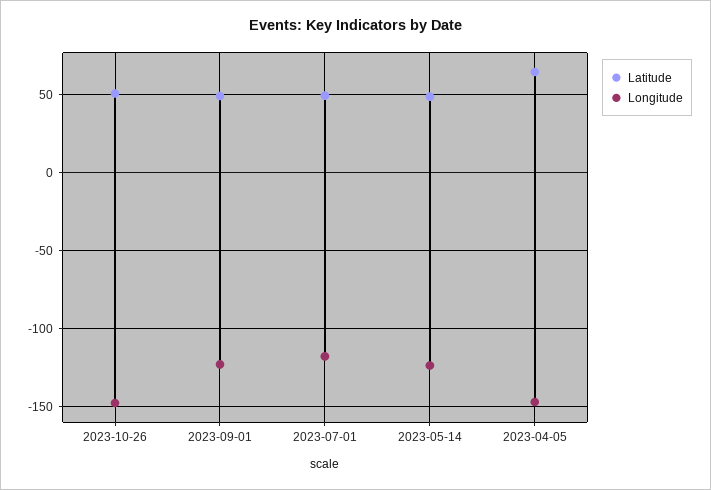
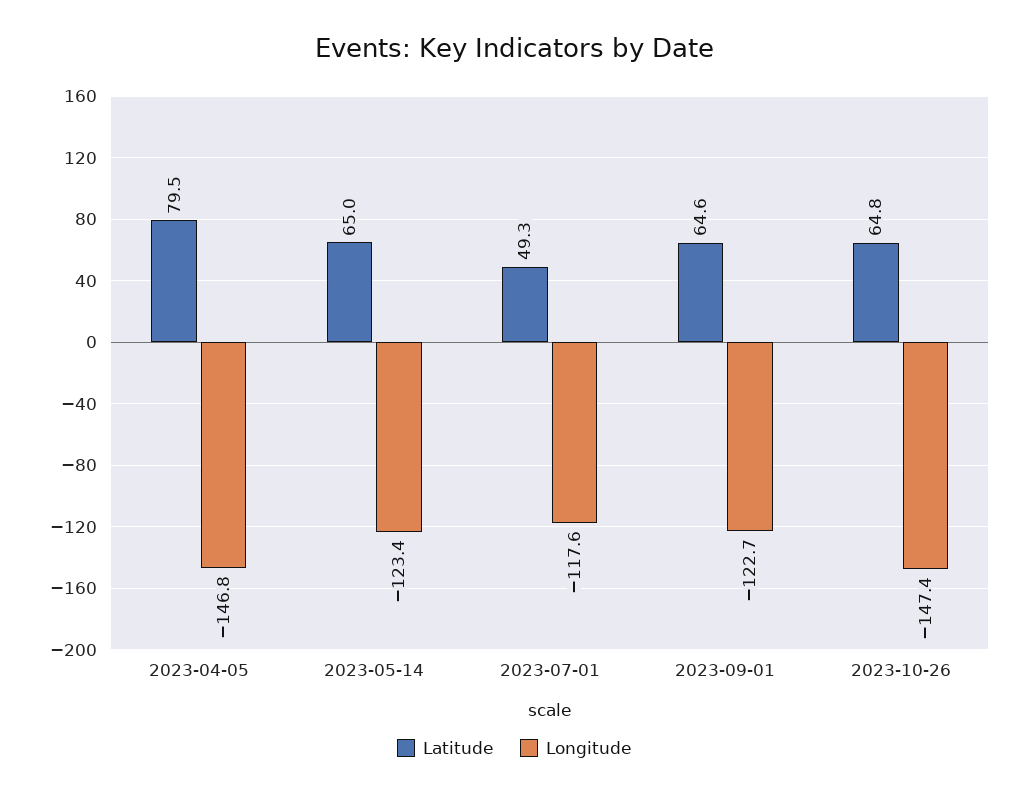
Latitude, 2023-10-26: 50 -> 64.8
Latitude, 2023-09-01: 50 -> 64.6
Latitude, 2023-05-14: 50 -> 65
Latitude, 2023-04-05: 65 -> 79.5

